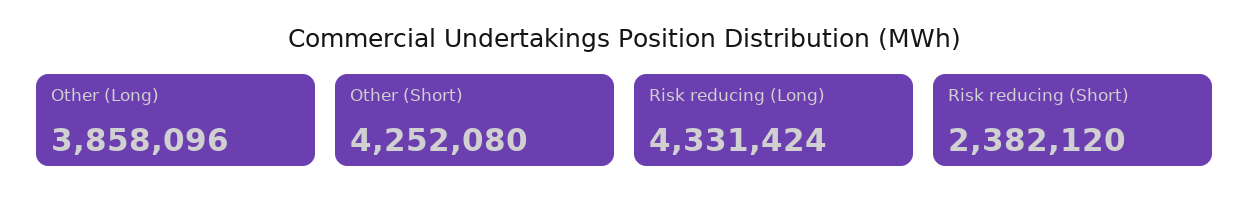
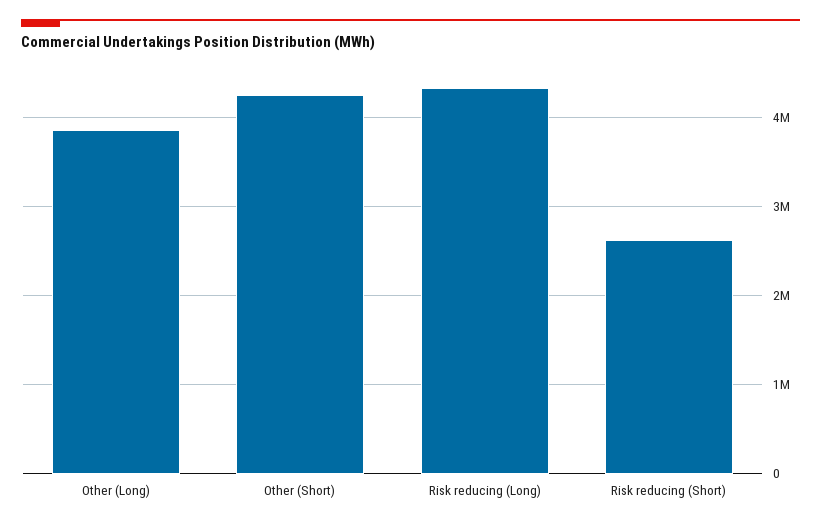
Risk reducing (Short): 2382120 -> 2600000

